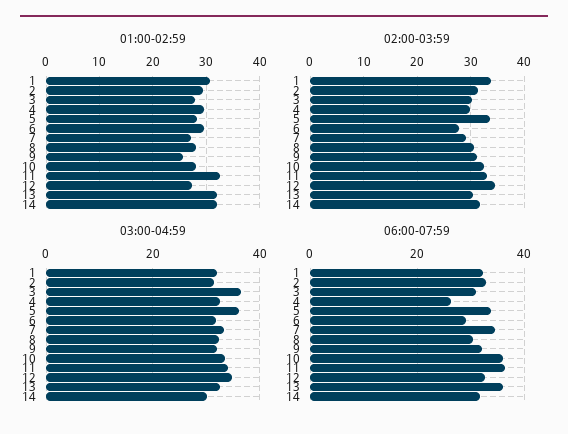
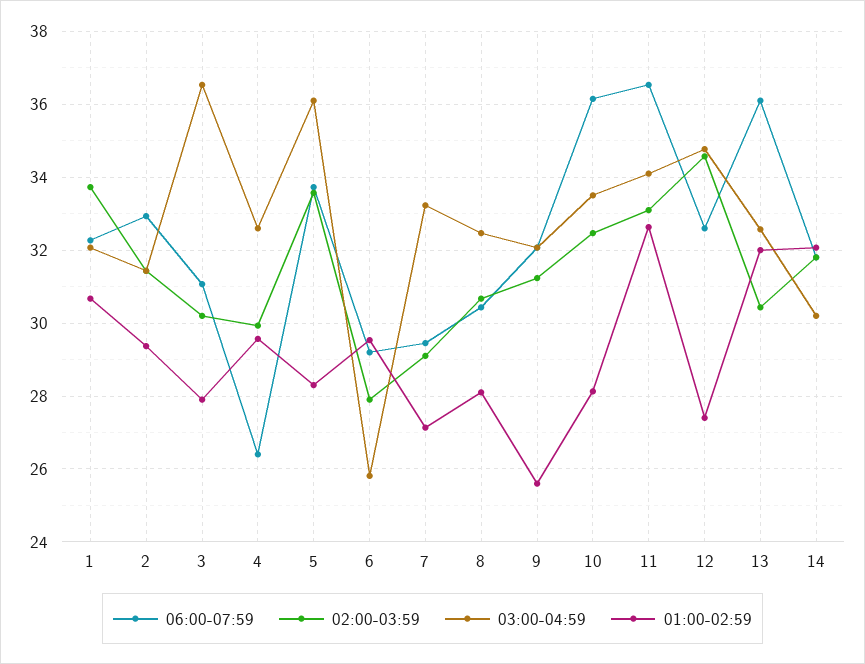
03:00-04:59, 6: 32 -> 25.8
06:00-07:59, 7: 34 -> 29.4

